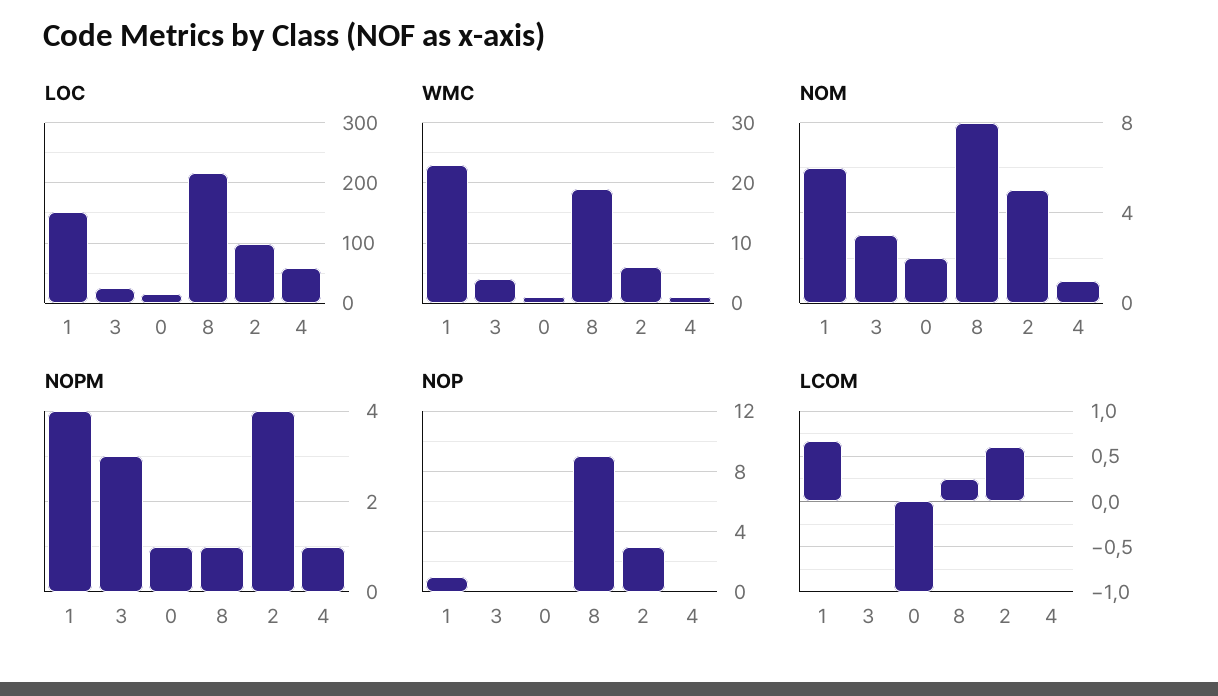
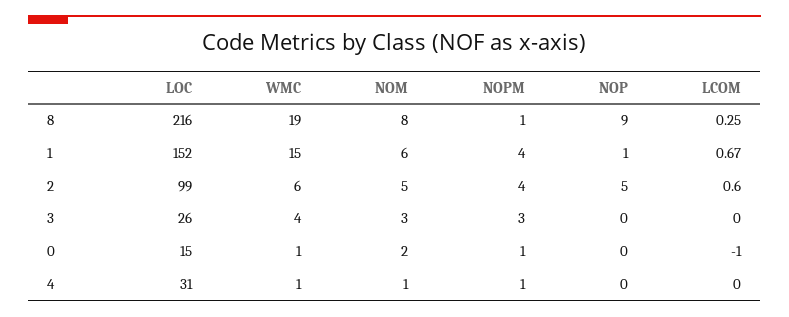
LOC, 4: 60 -> 31
WMC, 1: 23 -> 15
NOP, 2: 3 -> 5

